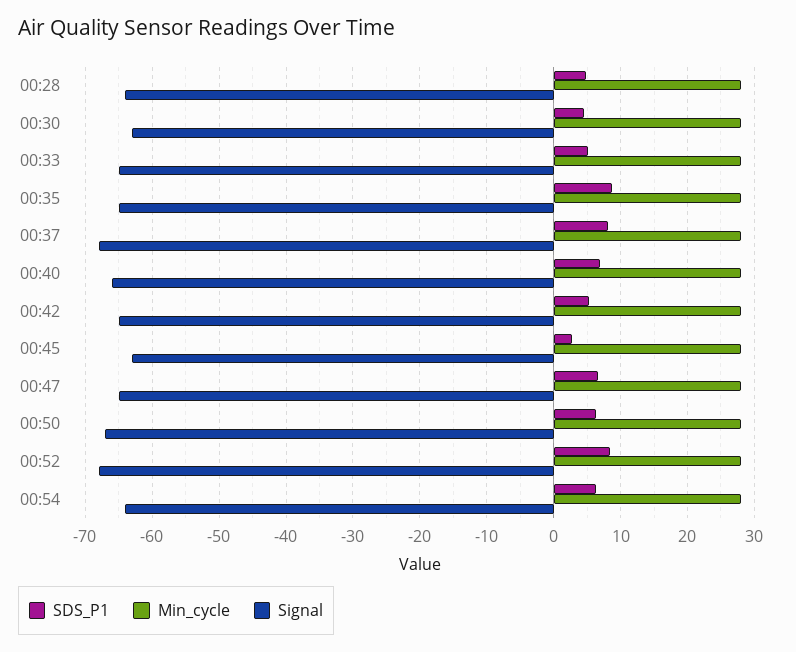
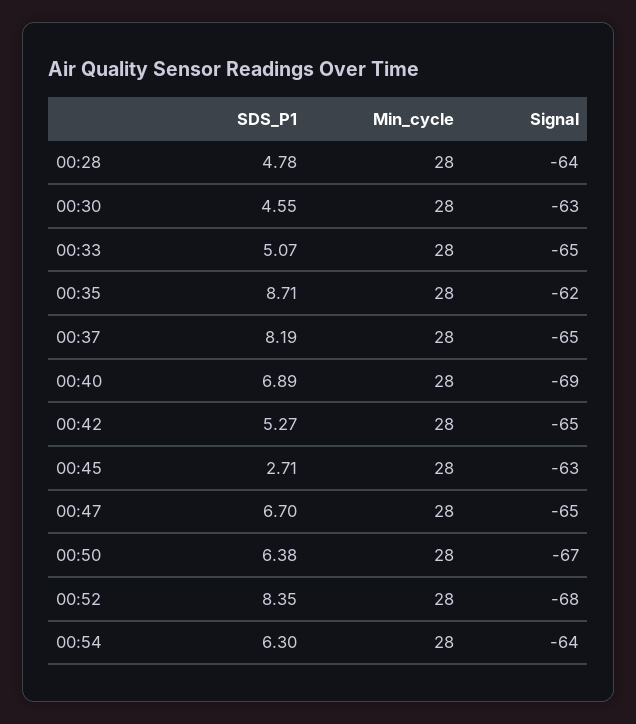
Signal, 00:35: -65 -> -62
Signal, 00:37: -68 -> -65
Signal, 00:40: -66 -> -69

